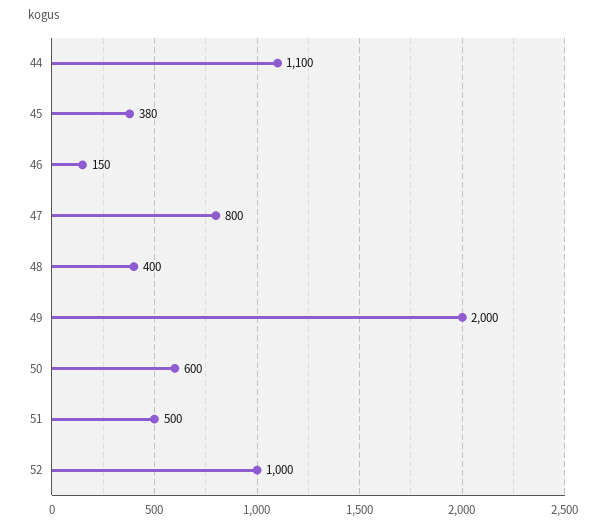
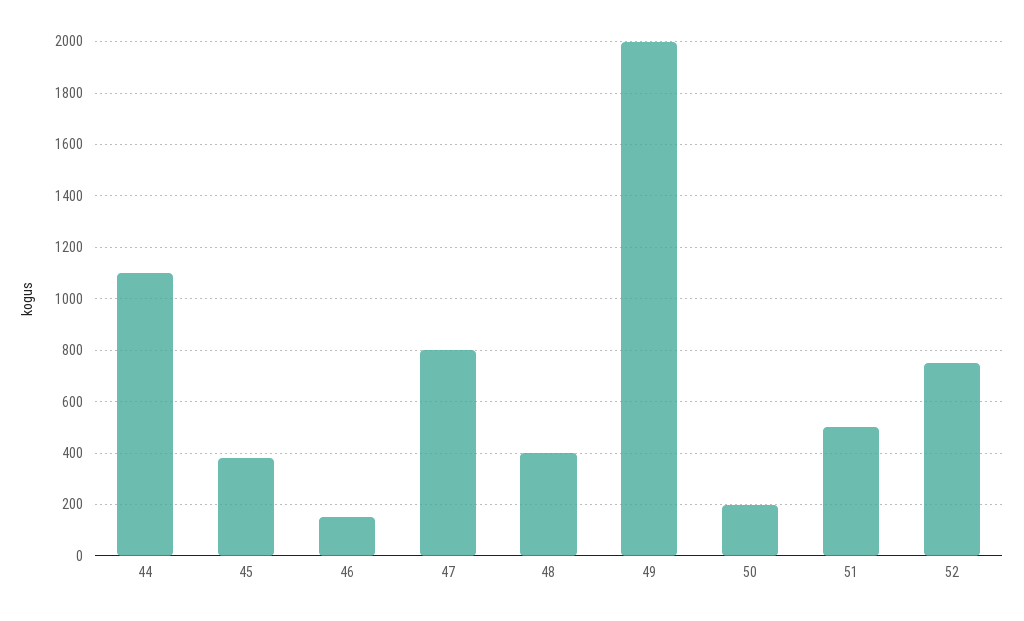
50: 600 -> 200
52: 1000 -> 750

